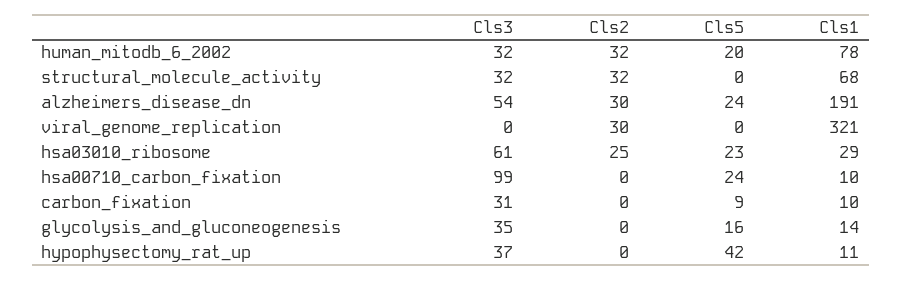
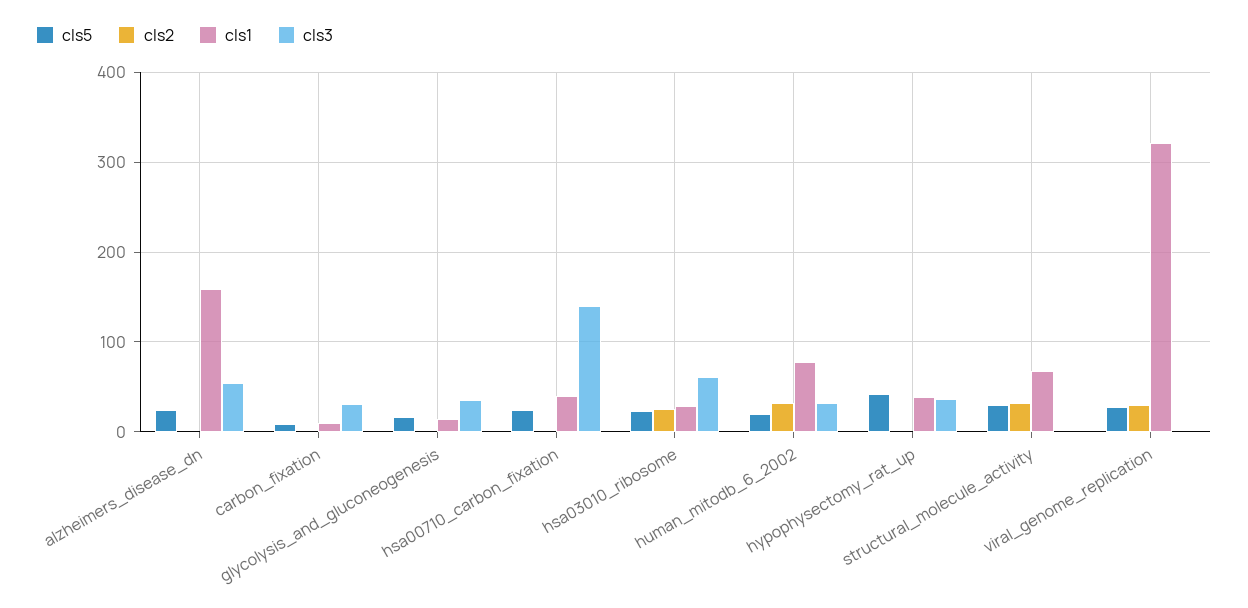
Cls3, structural_molecule_activity: 32 -> 0
Cls5, structural_molecule_activity: 0 -> 30
Cls2, alzheimers_disease_dn: 30 -> 0
Cls1, alzheimers_disease_dn: 191 -> 160
Cls5, viral_genome_replication: 0 -> 30
Cls3, hsa00710_carbon_fixation: 99 -> 140
Cls1, hsa00710_carbon_fixation: 10 -> 40
Cls1, hypophysectomy_rat_up: 11 -> 40

